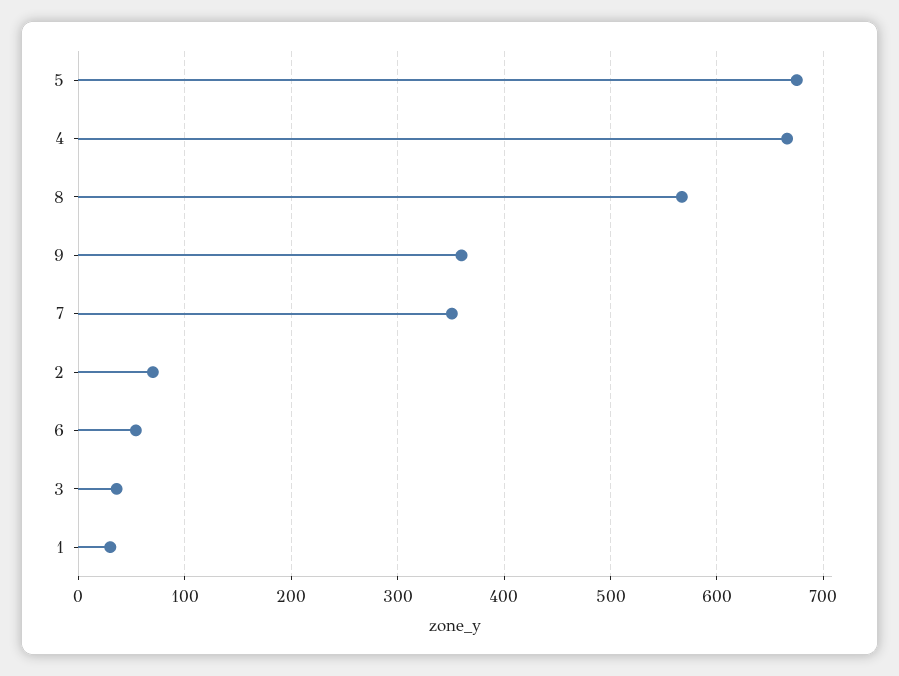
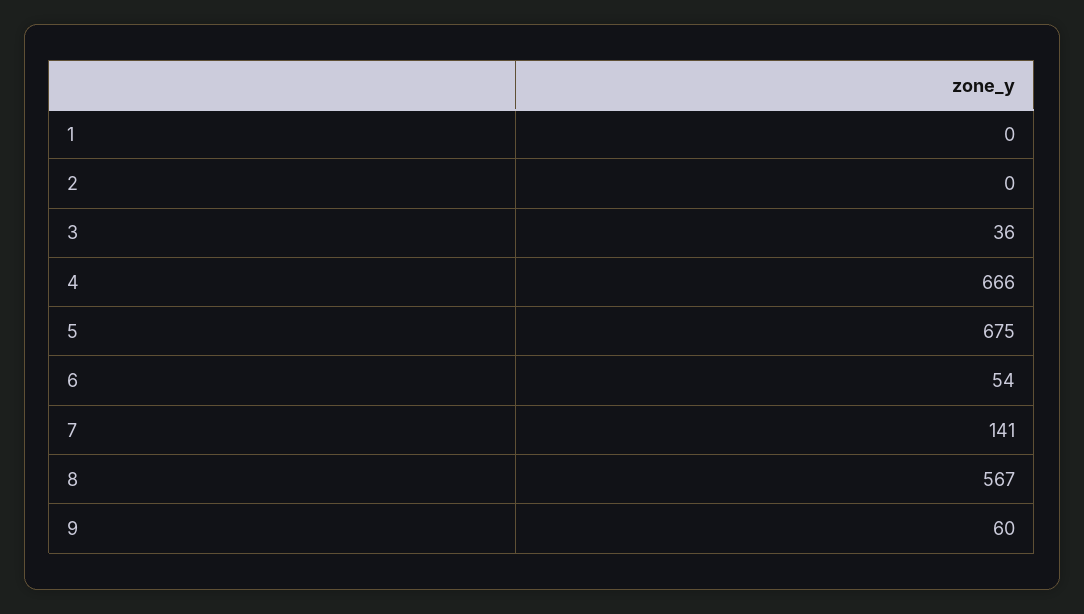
9: 360 -> 60
7: 350 -> 141
2: 70 -> 0
1: 30 -> 0

